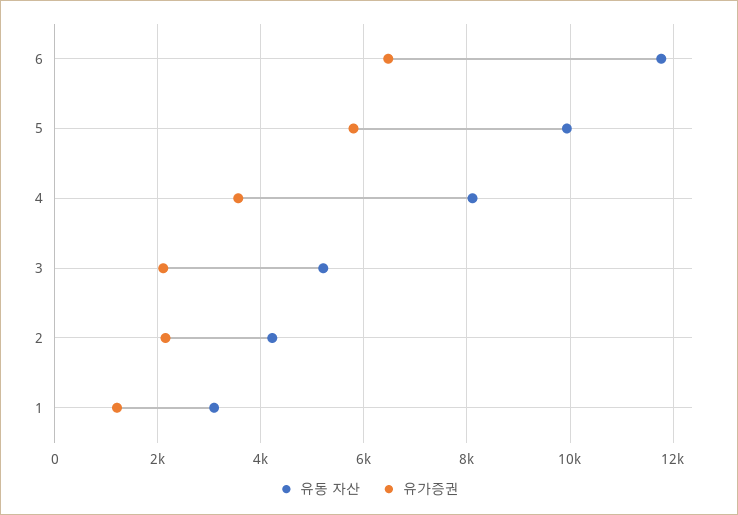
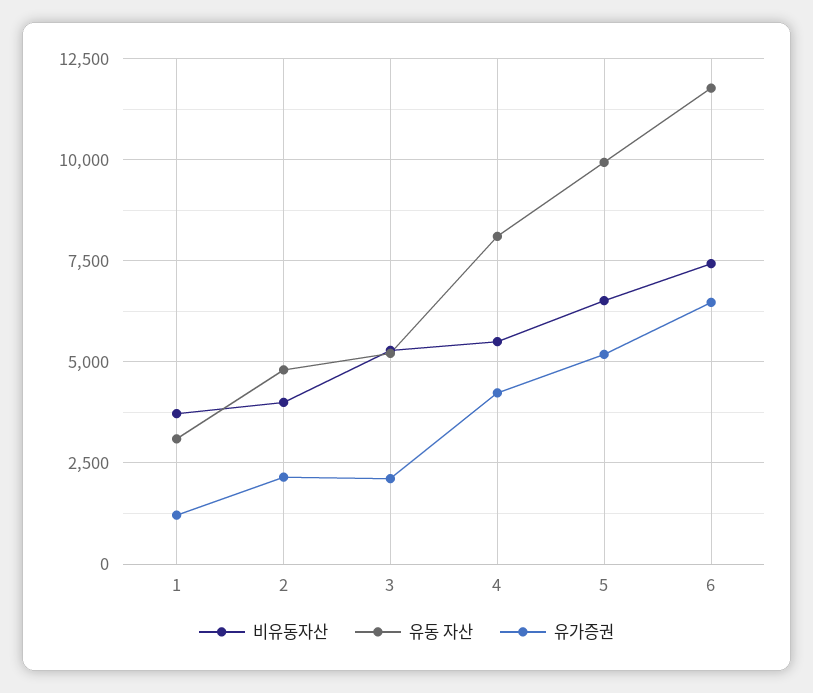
유가증권, 5: 5800 -> 5250
유가증권, 4: 3600 -> 4250
유동 자산, 2: 4200 -> 4750
비유동자산, 1: none -> 3750
비유동자산, 2: none -> 4000
비유동자산, 3: none -> 5250
비유동자산, 4: none -> 5500
비유동자산, 5: none -> 6500
비유동자산, 6: none -> 7500

